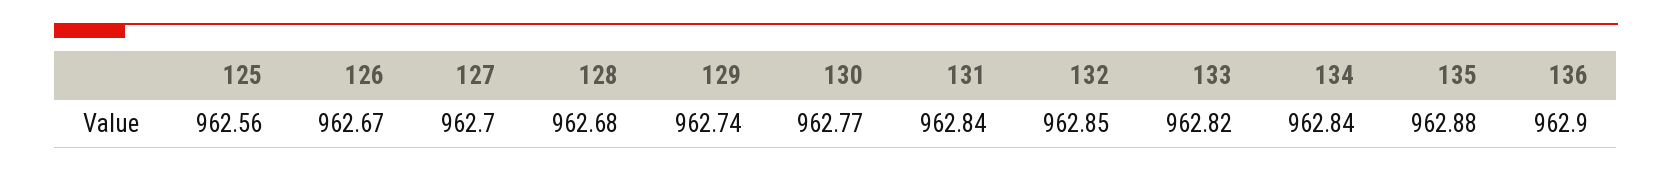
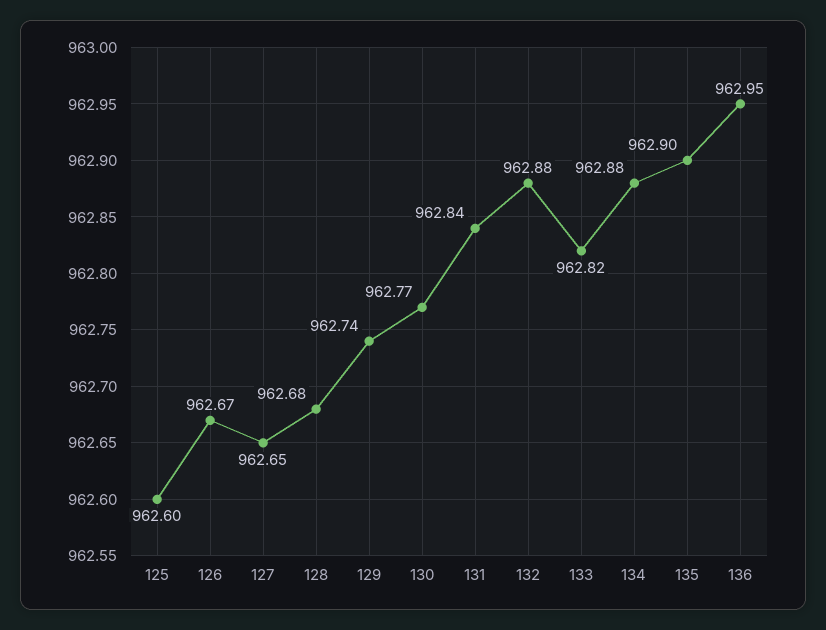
125: 962.56 -> 962.6
127: 962.7 -> 962.65
132: 962.85 -> 962.88
134: 962.84 -> 962.88
135: 962.88 -> 962.9
136: 962.9 -> 962.95

